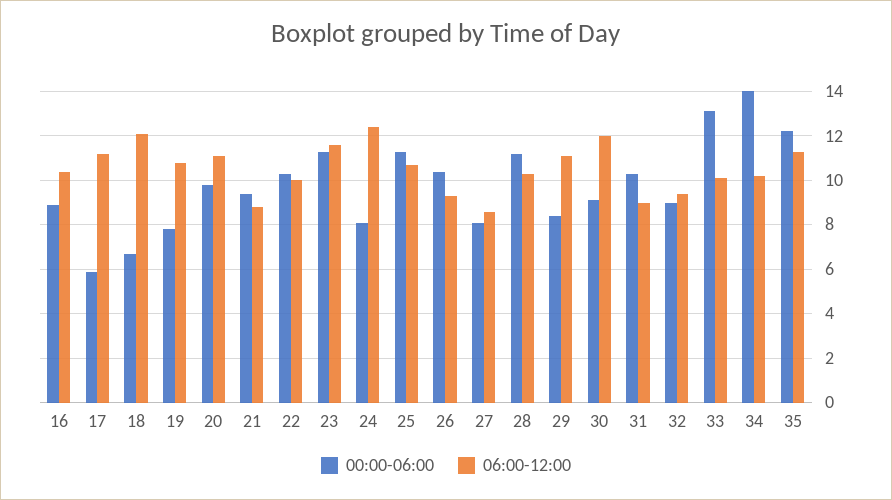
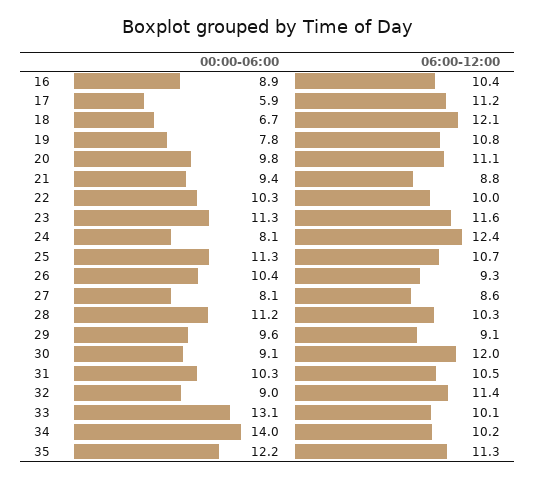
00:00-06:00, 29: 8.5 -> 9.6
06:00-12:00, 29: 11 -> 9.1
06:00-12:00, 31: 9 -> 10.5
06:00-12:00, 32: 9.5 -> 11.4

